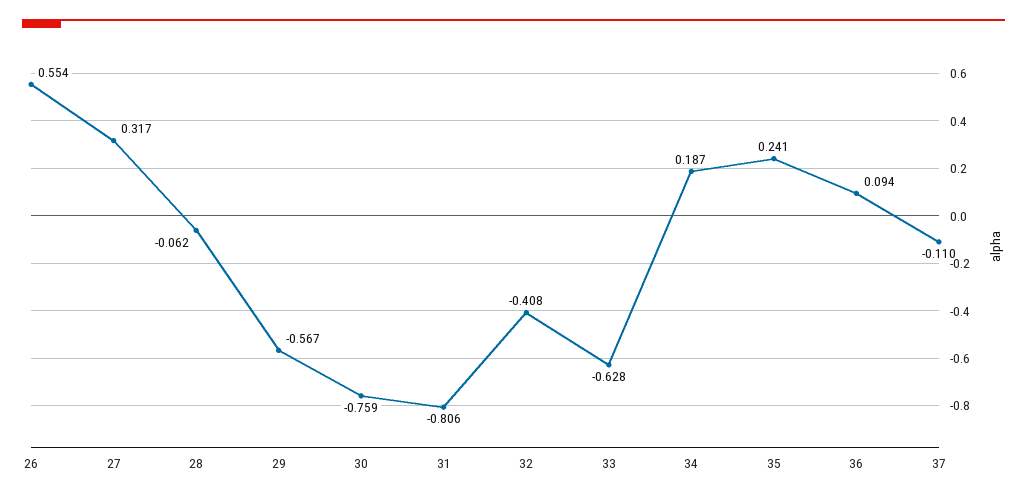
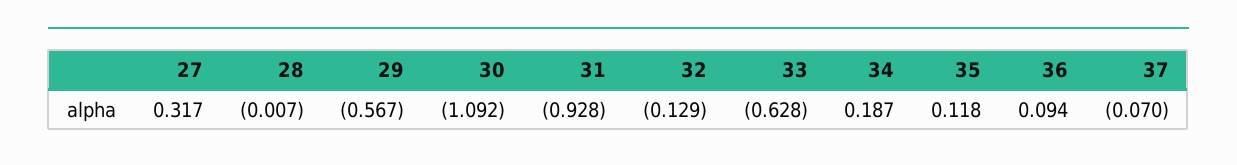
26: 0.554 -> none
28: -0.062 -> -0.007
30: -0.759 -> -1.092
31: -0.806 -> -0.928
32: -0.408 -> -0.129
35: 0.241 -> 0.118
37: -0.11 -> -0.07

